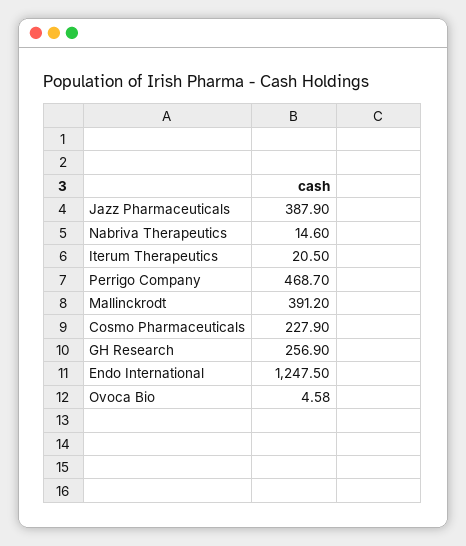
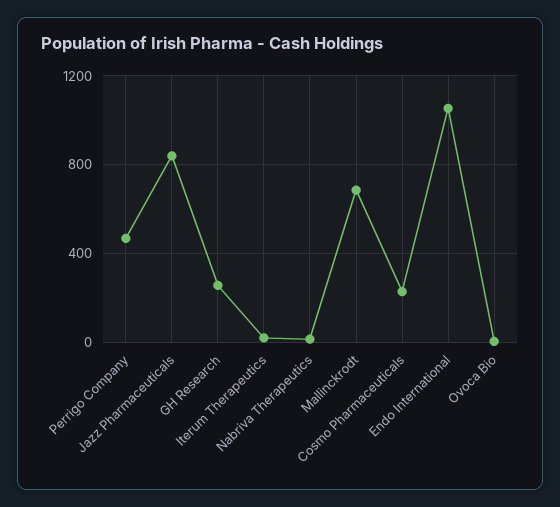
Jazz Pharmaceuticals: 387.9 -> 850
Mallinckrodt: 391.2 -> 700
Endo International: 1247.5 -> 1050

